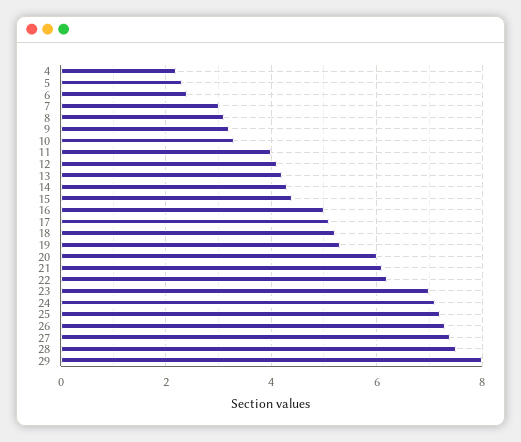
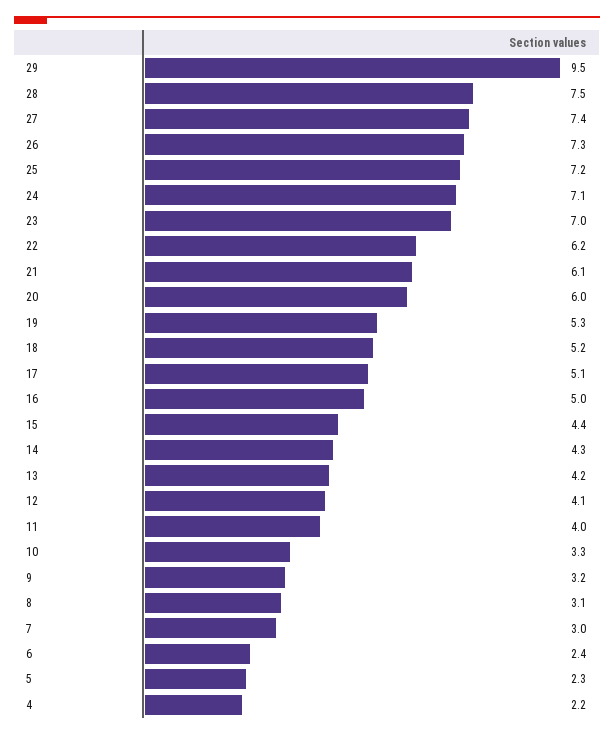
29: 8 -> 9.5

